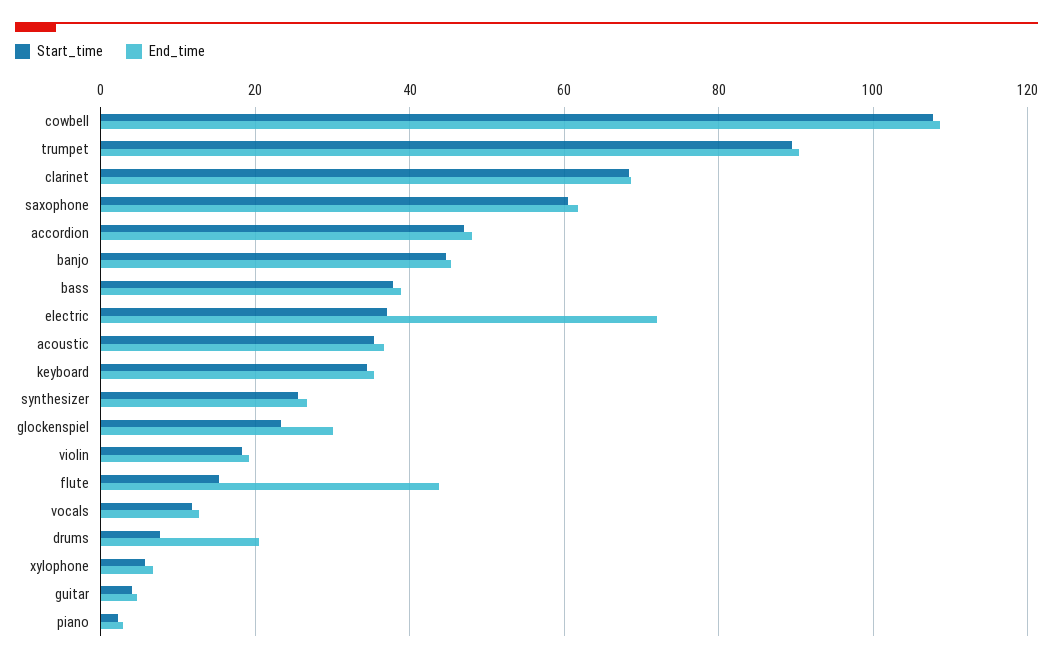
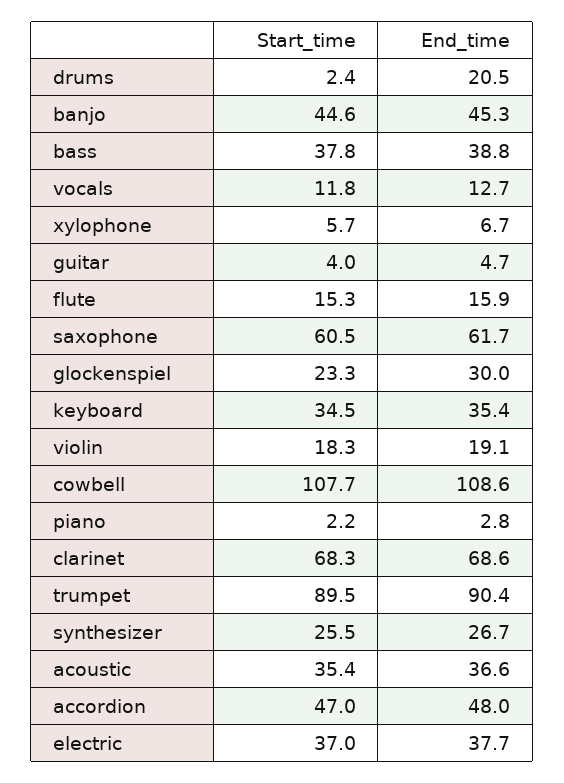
End_time, electric: 72 -> 37.7
End_time, flute: 44 -> 15.9
Start_time, drums: 8 -> 2.4

